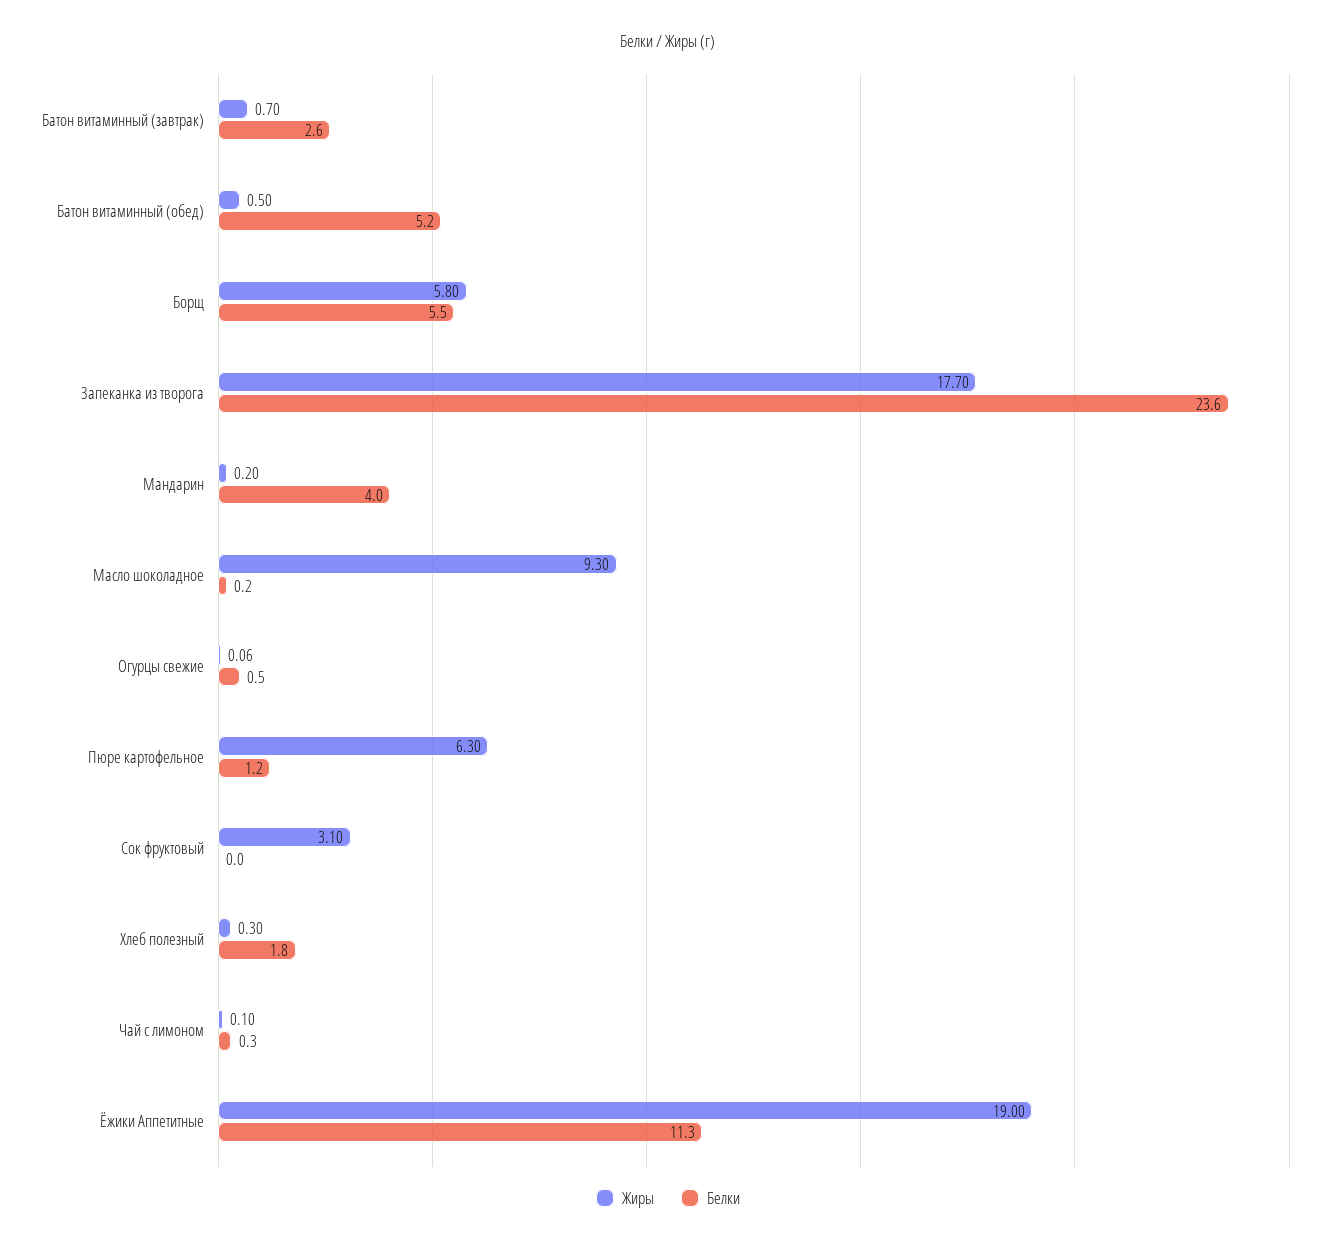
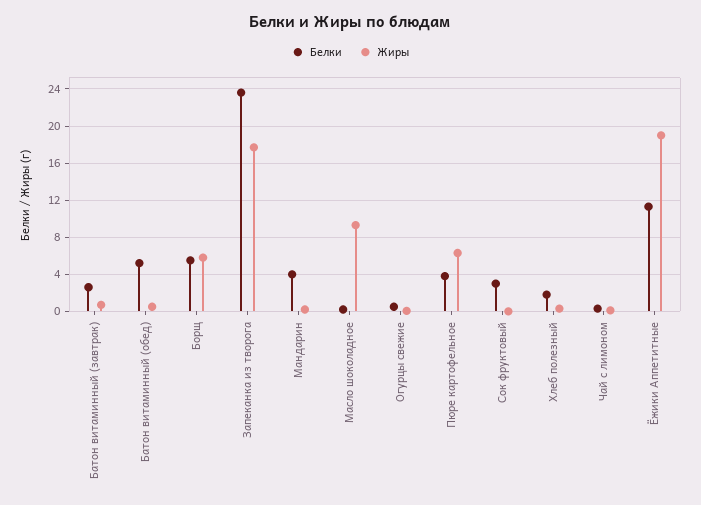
Белки, Пюре картофельное: 1.2 -> 4
Жиры, Сок фруктовый: 3.1 -> 0
Белки, Сок фруктовый: 0 -> 3

